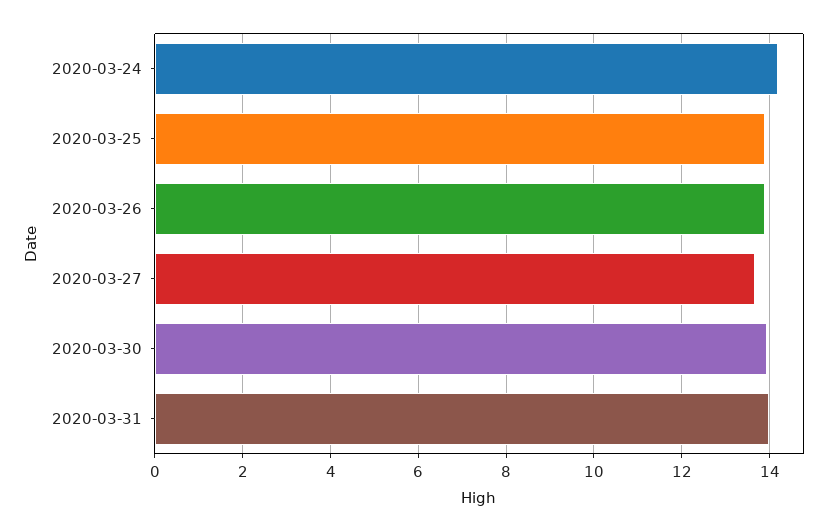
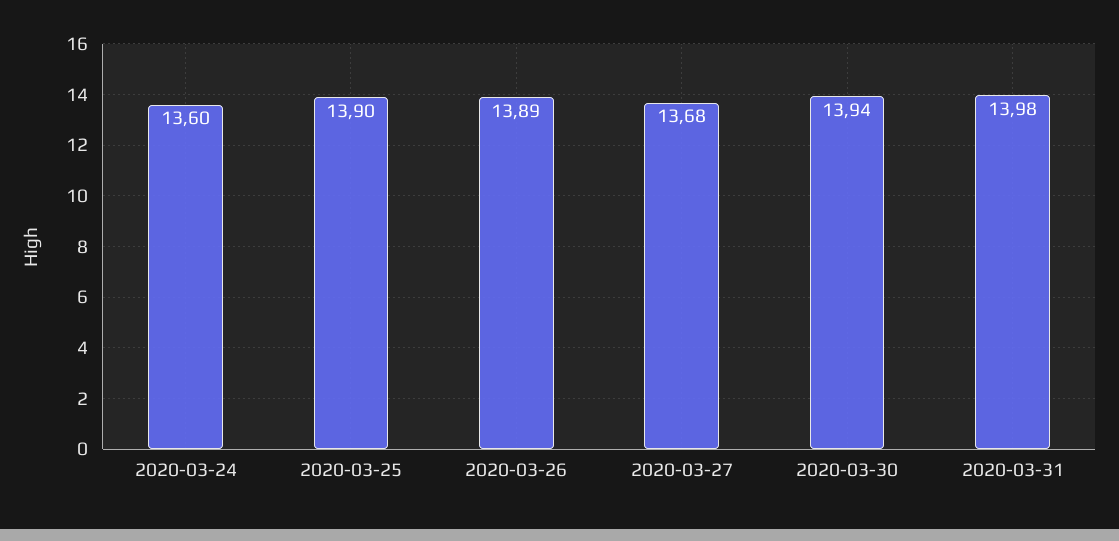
2020-03-24: 14.2 -> 13.6

